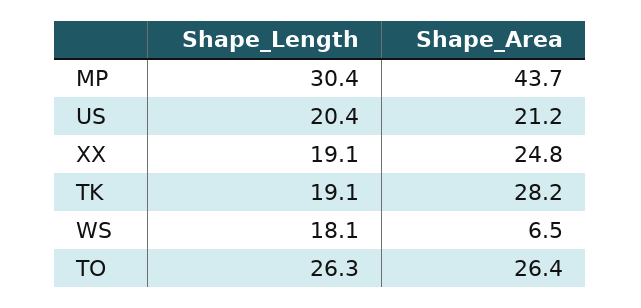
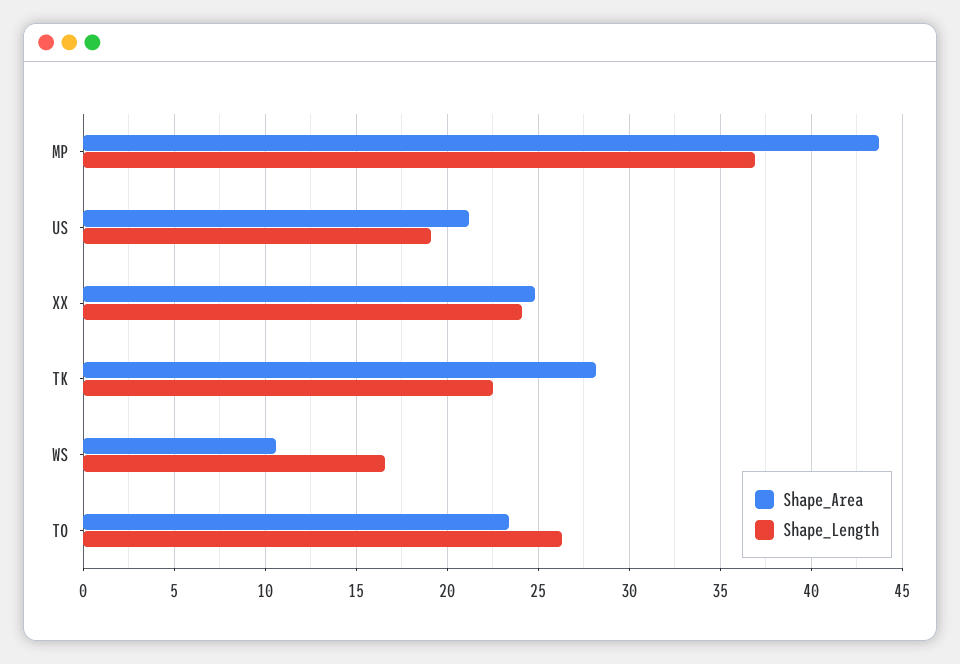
Shape_Length, MP: 30.4 -> 37
Shape_Length, US: 20.4 -> 19
Shape_Length, XX: 19.1 -> 24
Shape_Length, TK: 19.1 -> 22.5
Shape_Length, WS: 18.1 -> 16.5
Shape_Area, WS: 6.5 -> 10.5
Shape_Area, TO: 26.4 -> 23.5

